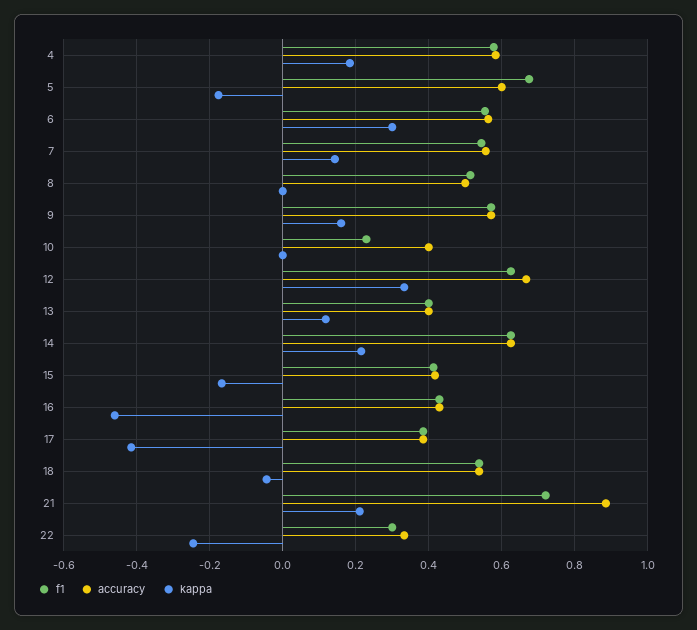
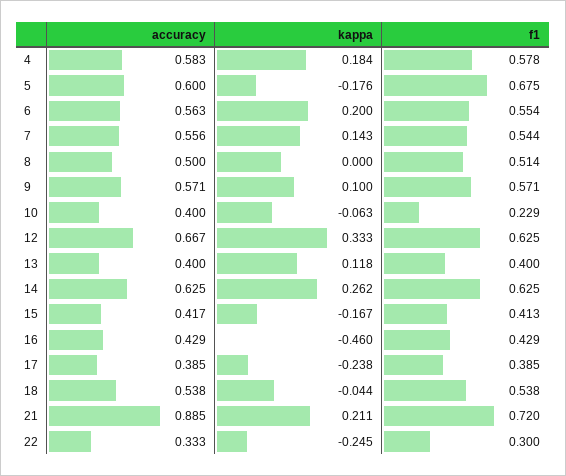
kappa, 6: 0.3 -> 0.2
kappa, 9: 0.16 -> 0.1
kappa, 10: 0 -> -0.063
kappa, 14: 0.22 -> 0.262
kappa, 17: -0.42 -> -0.238

